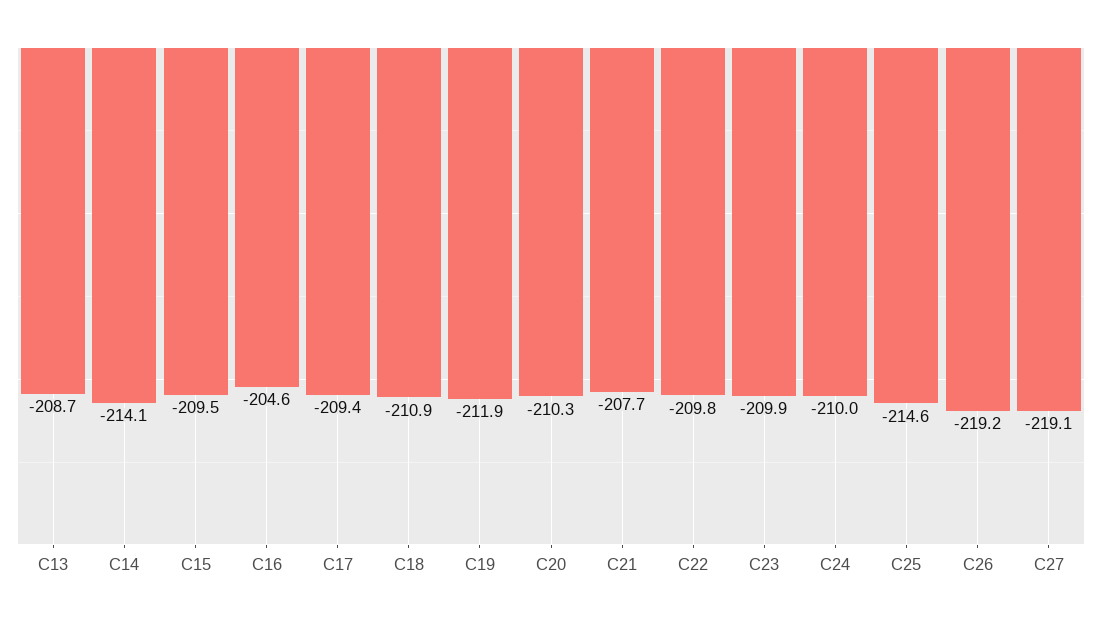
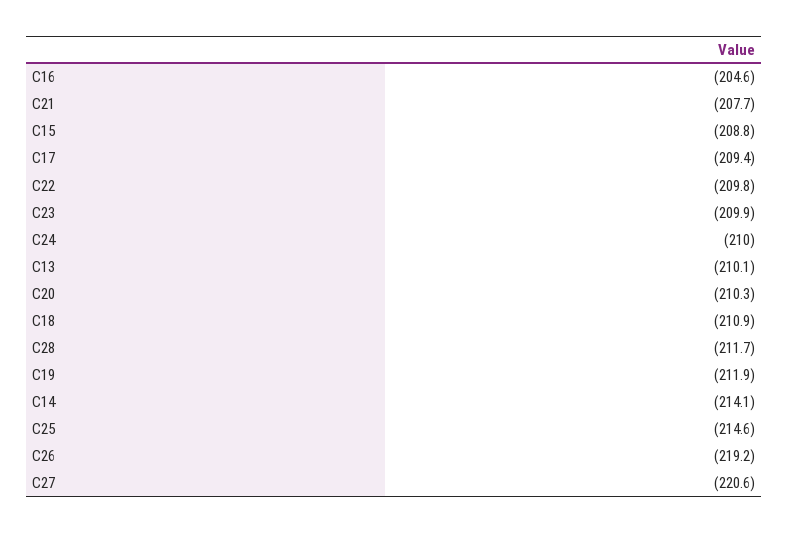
C13: -208.7 -> -210.1
C15: -209.5 -> -208.8
C27: -219.1 -> -220.6
C28: none -> -211.7

